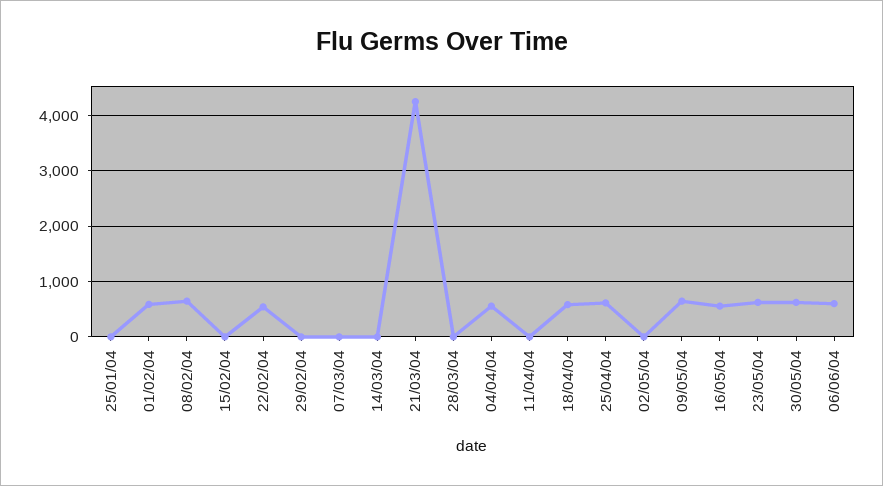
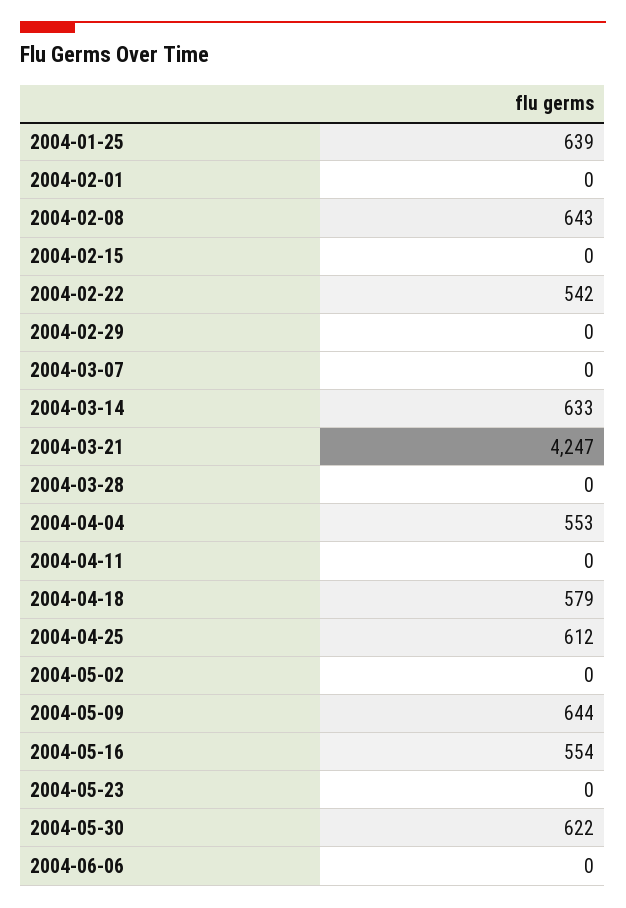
25/01/04: 0 -> 639
01/02/04: 600 -> 0
14/03/04: 0 -> 633
23/05/04: 600 -> 0
06/06/04: 600 -> 0

